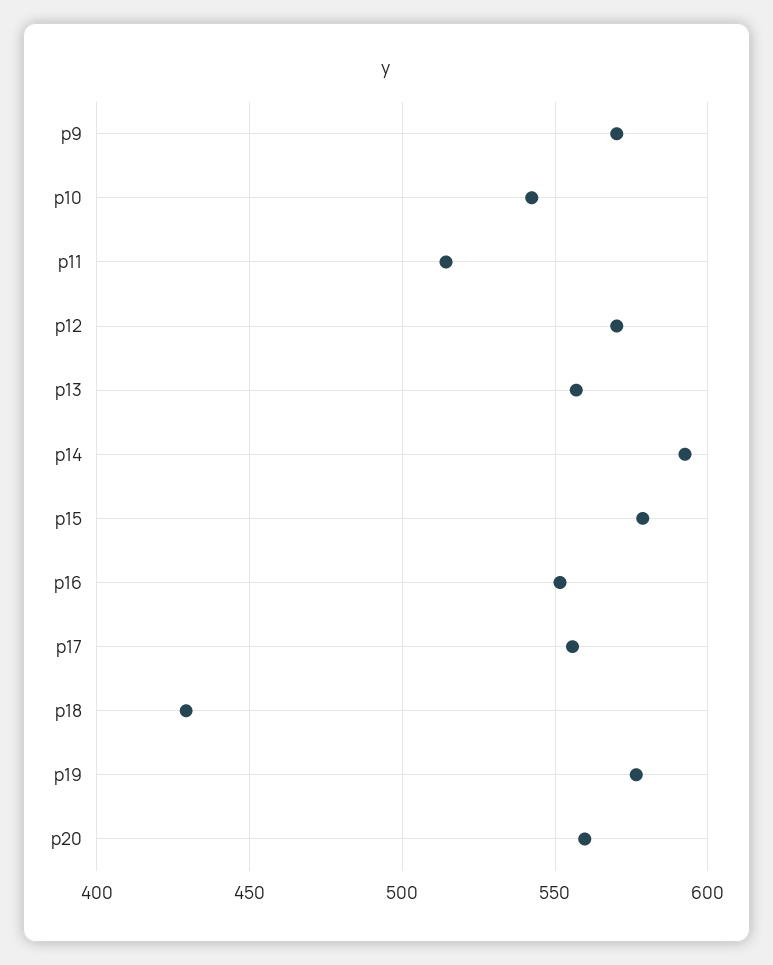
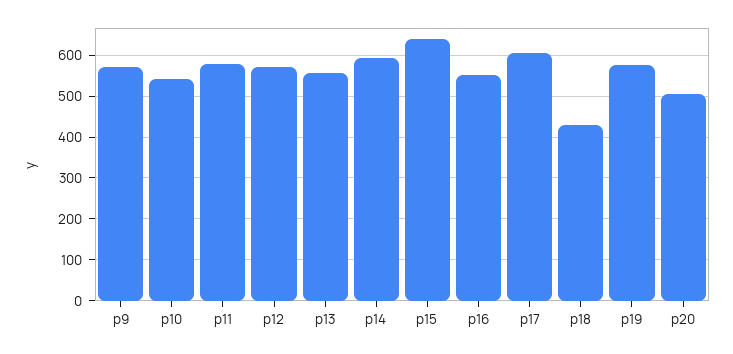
p11: 515 -> 580
p15: 580 -> 640
p17: 555 -> 600
p20: 560 -> 500

